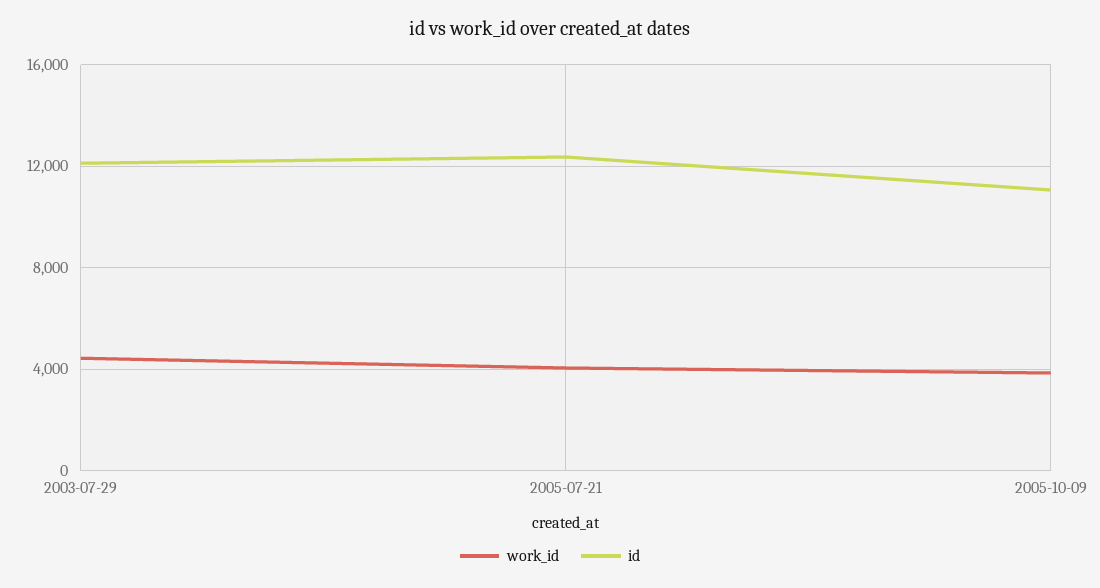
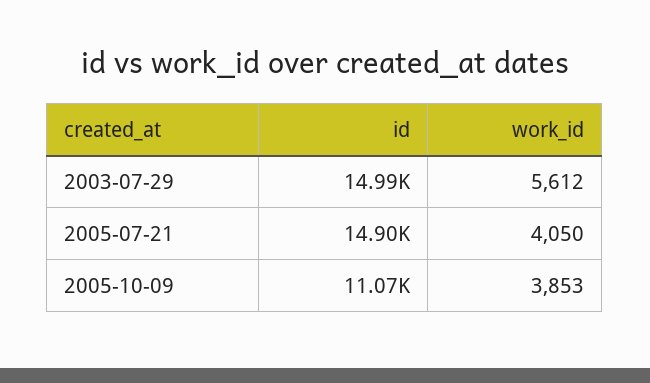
work_id, 2003-07-29: 4500 -> 5612
id, 2003-07-29: 12000 -> 14990
id, 2005-07-21: 12500 -> 14900

